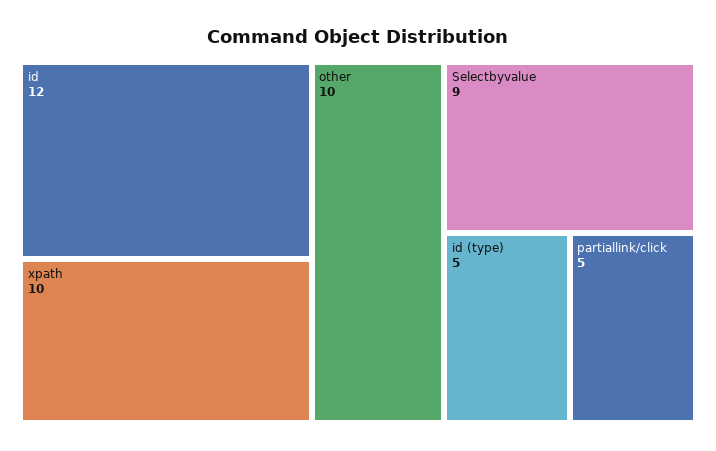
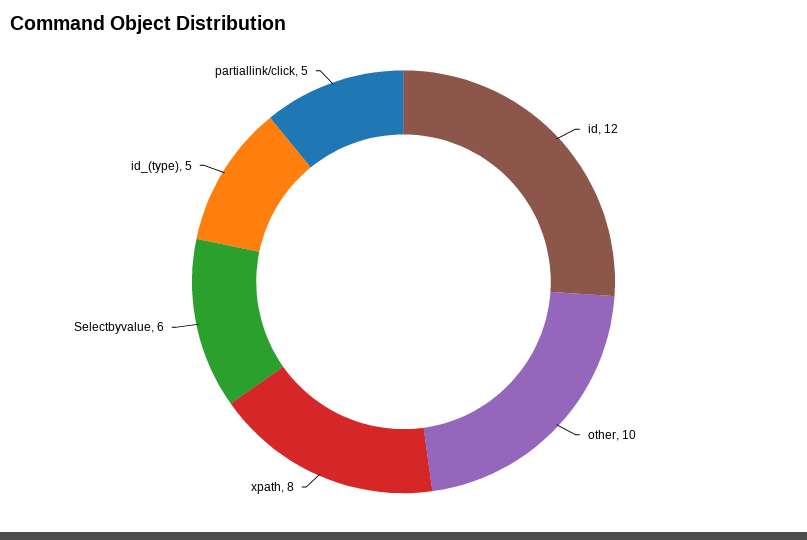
xpath: 10 -> 8
Selectbyvalue: 9 -> 6

